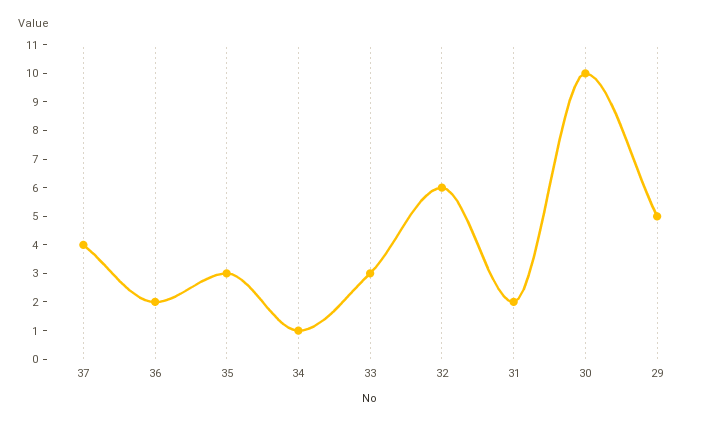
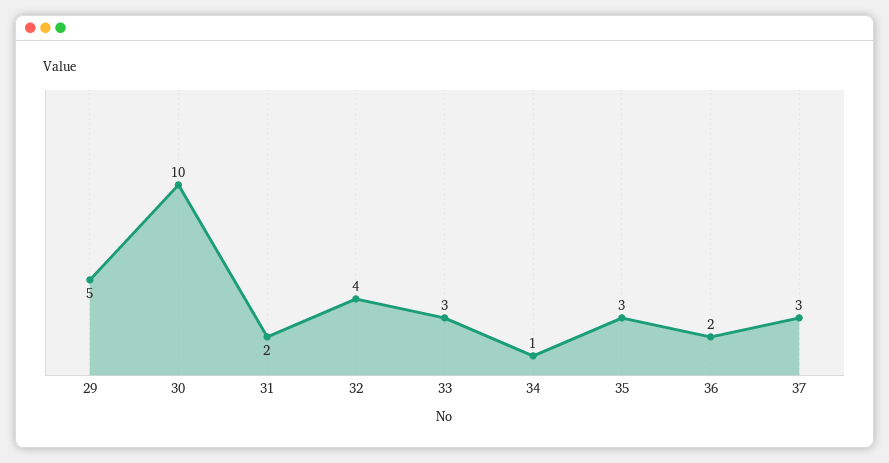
37: 4 -> 3
32: 6 -> 4

